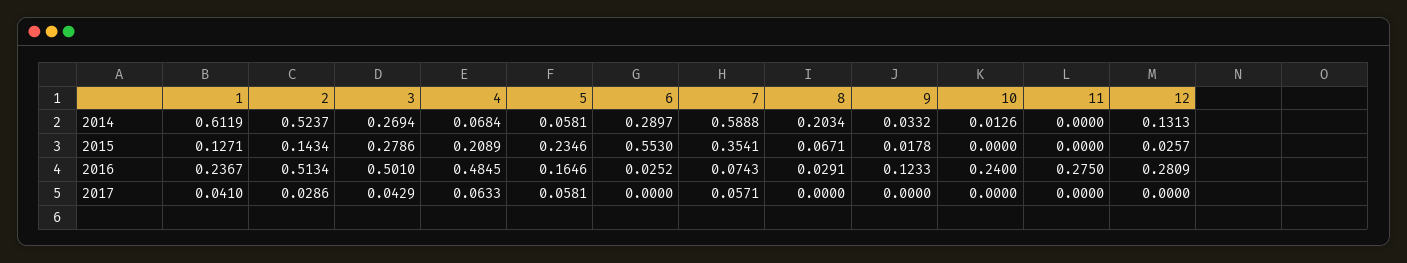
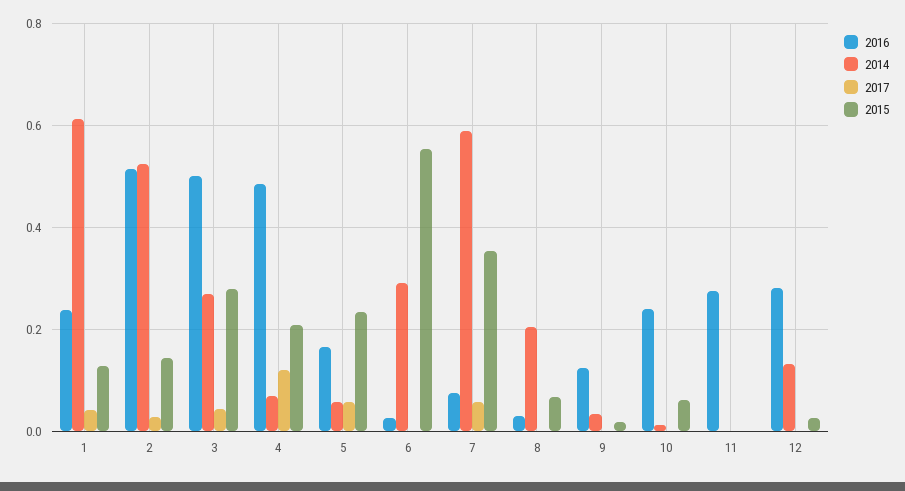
2015, 10: 0 -> 0.06
2017, 4: 0.0633 -> 0.12

